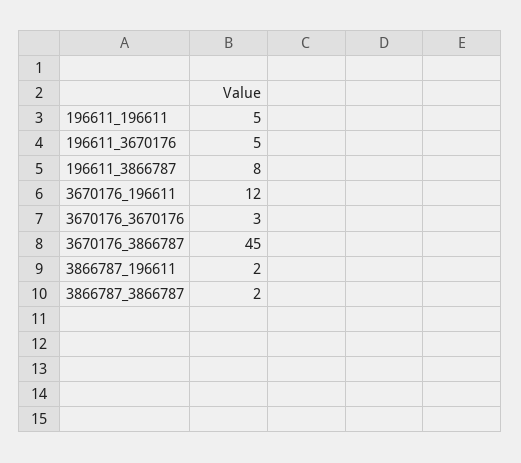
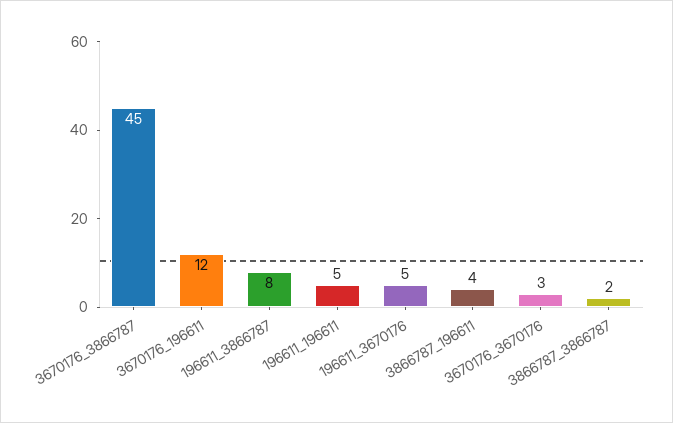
3866787_196611: 2 -> 4

